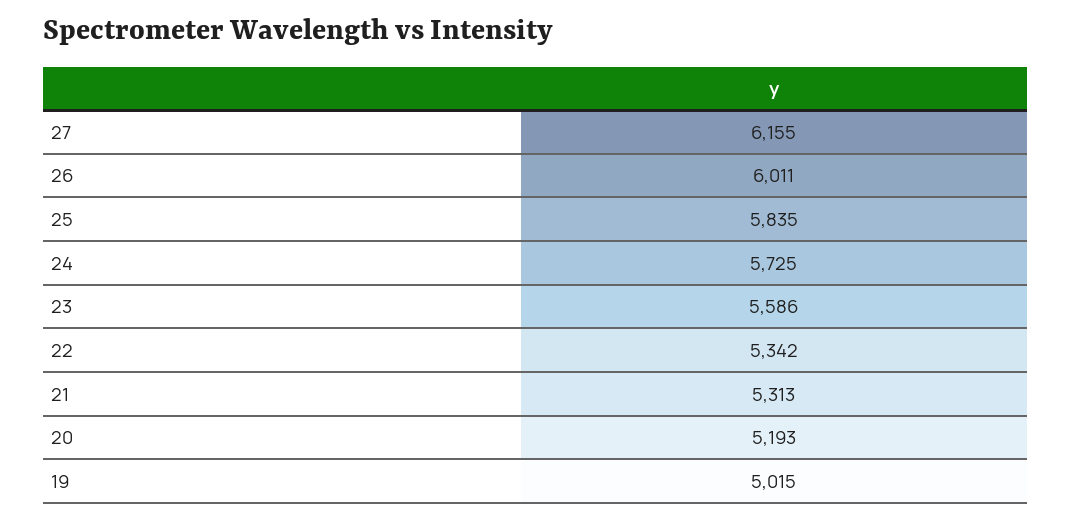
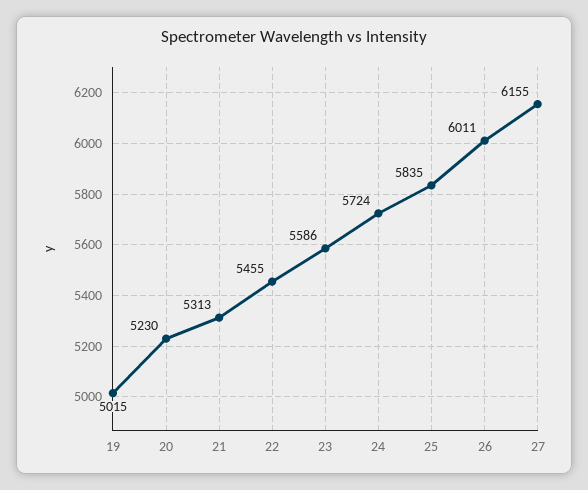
24: 5725 -> 5724
22: 5342 -> 5455
20: 5193 -> 5230

